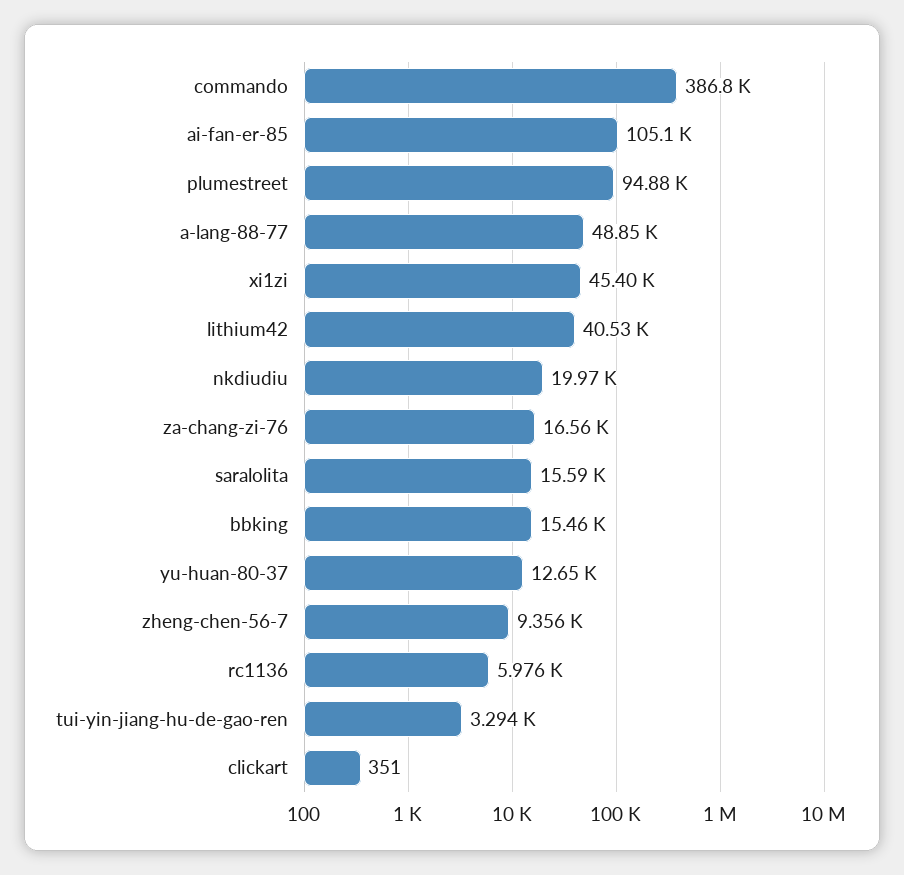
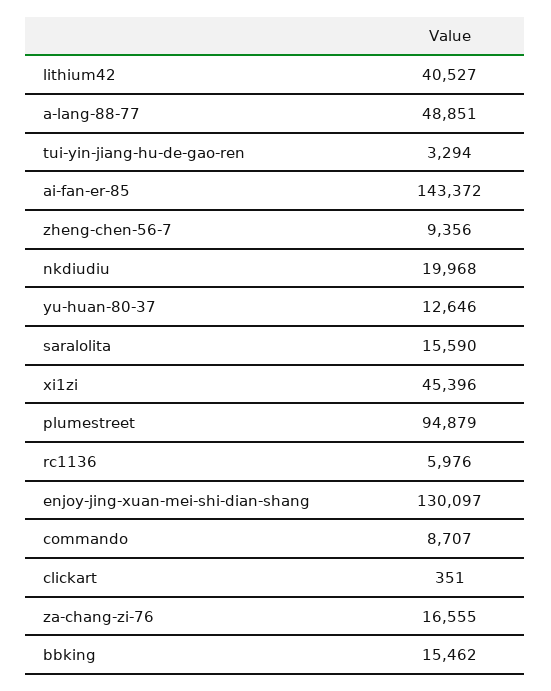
commando: 386800 -> 8707
ai-fan-er-85: 105100 -> 143372
enjoy-jing-xuan-mei-shi-dian-shang: none -> 130097

